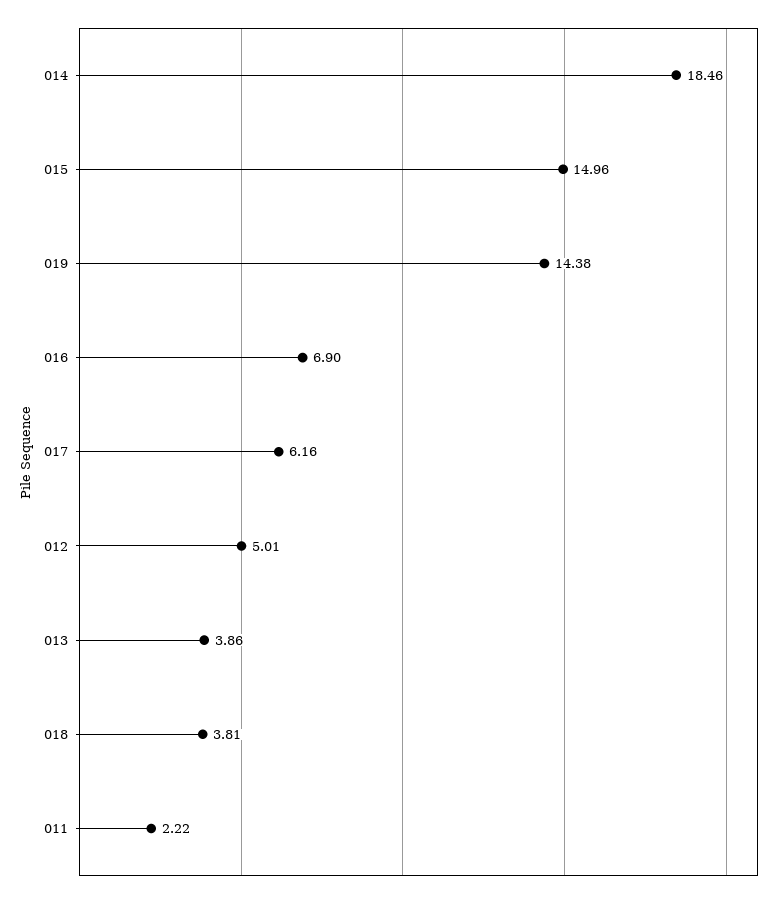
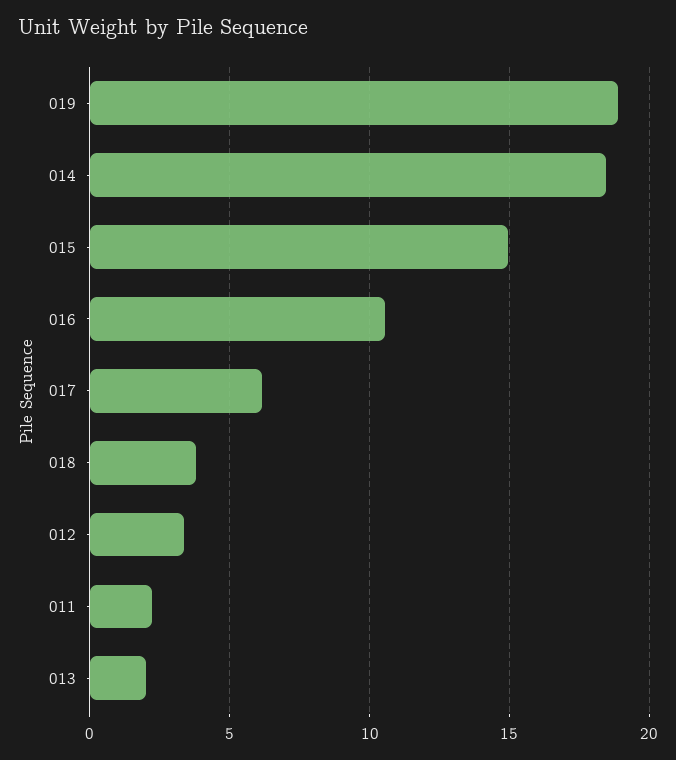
019: 14.38 -> 19
016: 6.9 -> 10.5
012: 5.01 -> 3.5
013: 3.86 -> 2

